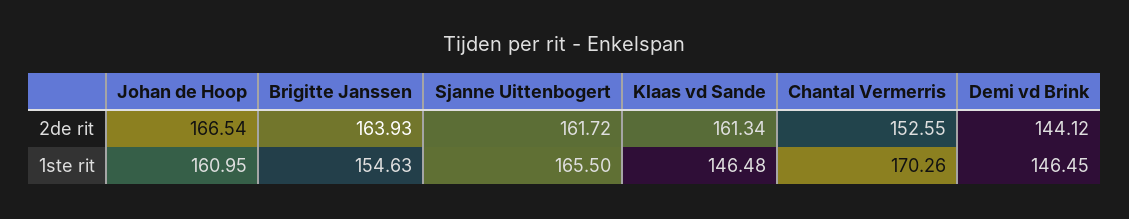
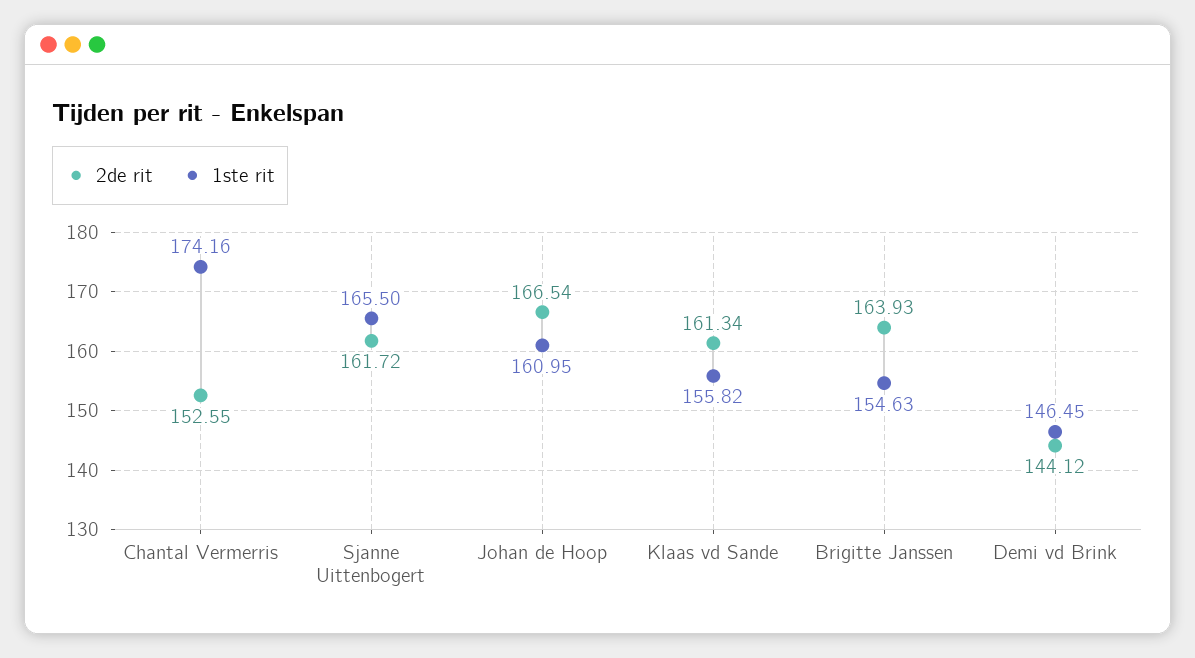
1ste rit, Klaas vd Sande: 146.48 -> 155.82
1ste rit, Chantal Vermerris: 170.26 -> 174.16

